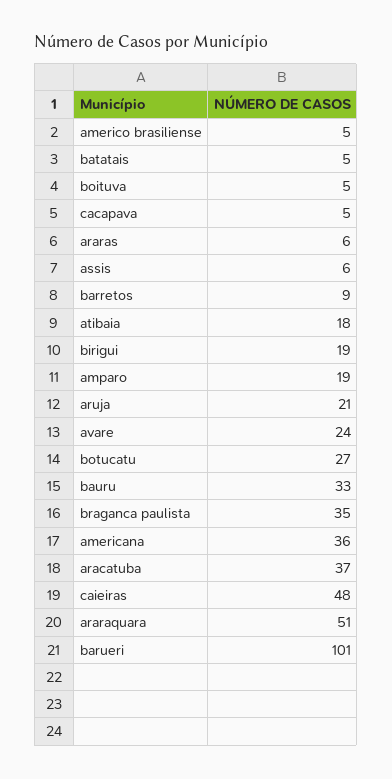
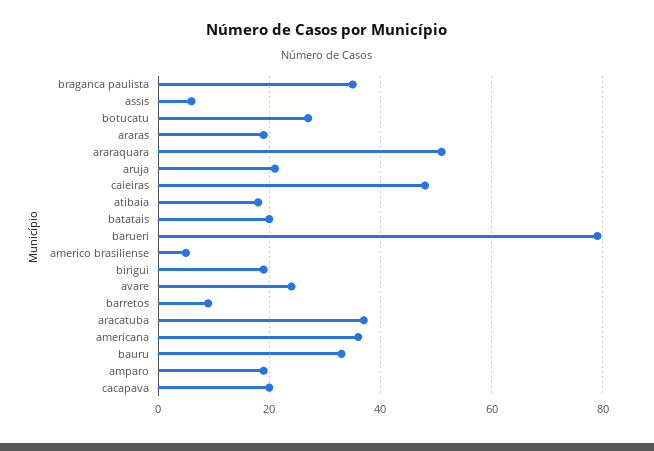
batatais: 5 -> 20
boituva: 5 -> none
cacapava: 5 -> 20
araras: 6 -> 20
barueri: 101 -> 80

